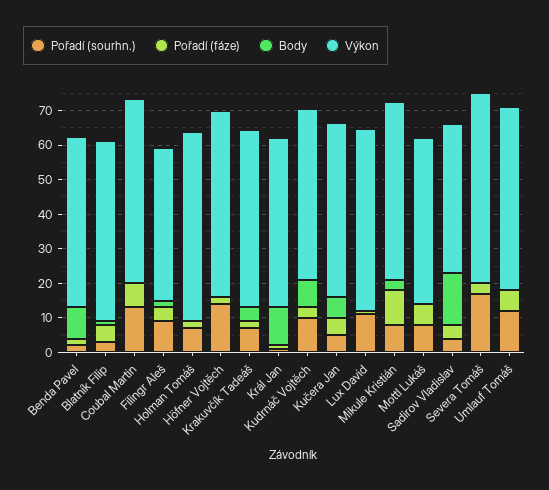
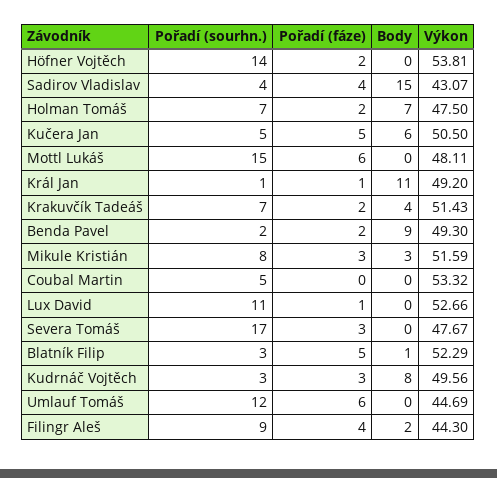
Pořadí (sourhn.), Coubal Martin: 12.5 -> 5
Pořadí (fáze), Coubal Martin: 7.5 -> 0
Body, Holman Tomáš: 0 -> 7
Výkon, Holman Tomáš: 55 -> 47.5
Pořadí (sourhn.), Kudrnáč Vojtěch: 10 -> 3
Pořadí (fáze), Mikule Kristián: 10 -> 3
Pořadí (sourhn.), Mottl Lukáš: 7.5 -> 15
Výkon, Severa Tomáš: 55 -> 47.67
Výkon, Umlauf Tomáš: 52.5 -> 44.69

